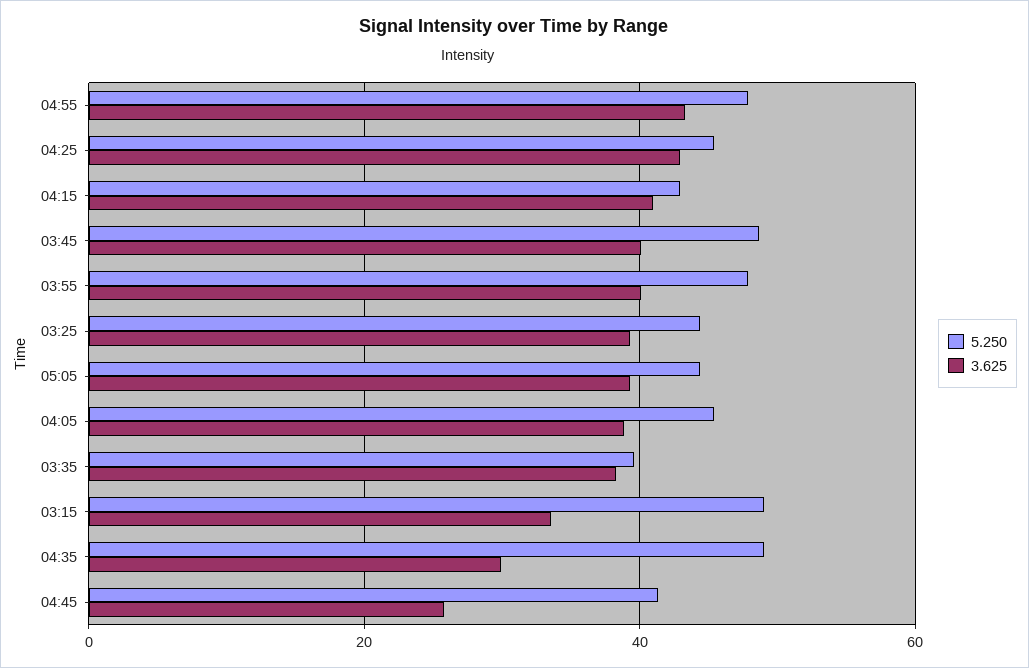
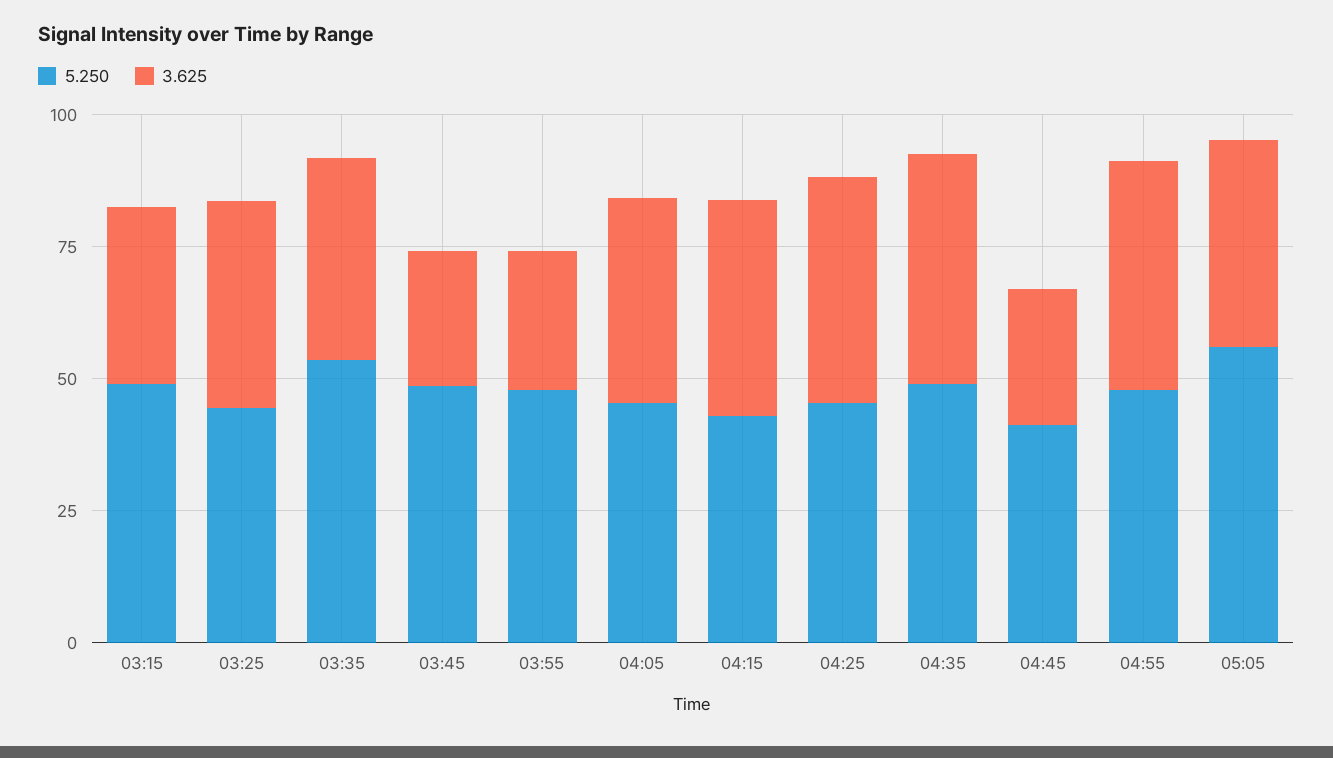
3.625, 03:45: 40 -> 25
3.625, 03:55: 40 -> 25
5.250, 05:05: 44 -> 55
5.250, 03:35: 40 -> 55
3.625, 04:35: 30 -> 45

